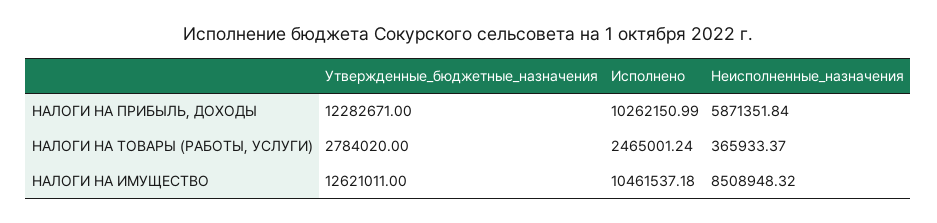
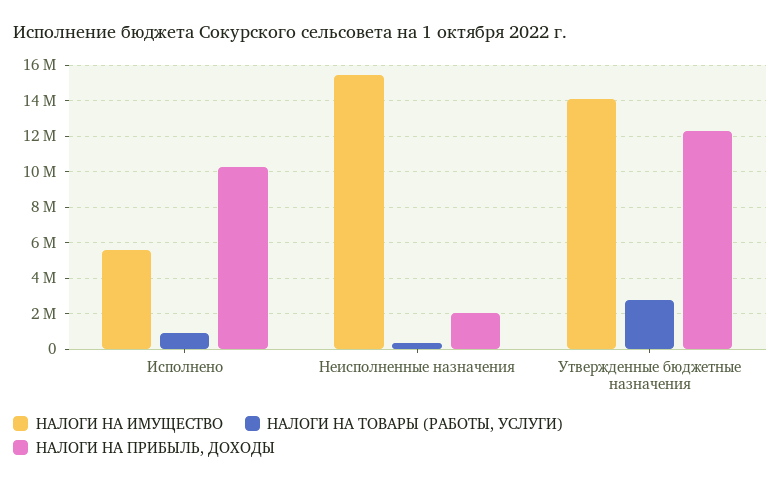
НАЛОГИ НА ПРИБЫЛЬ, ДОХОДЫ, Неисполненные_назначения: 5871351.84 -> 2000000
НАЛОГИ НА ТОВАРЫ (РАБОТЫ, УСЛУГИ), Исполнено: 2465001.24 -> 1000000
НАЛОГИ НА ИМУЩЕСТВО, Утвержденные_бюджетные_назначения: 12621011 -> 14000000
НАЛОГИ НА ИМУЩЕСТВО, Исполнено: 10461537.18 -> 5500000
НАЛОГИ НА ИМУЩЕСТВО, Неисполненные_назначения: 8508948.32 -> 15500000

